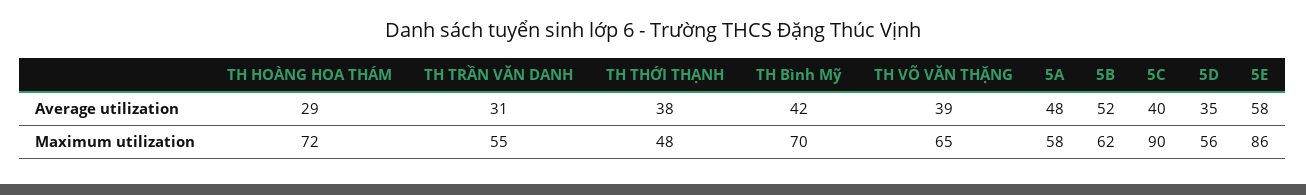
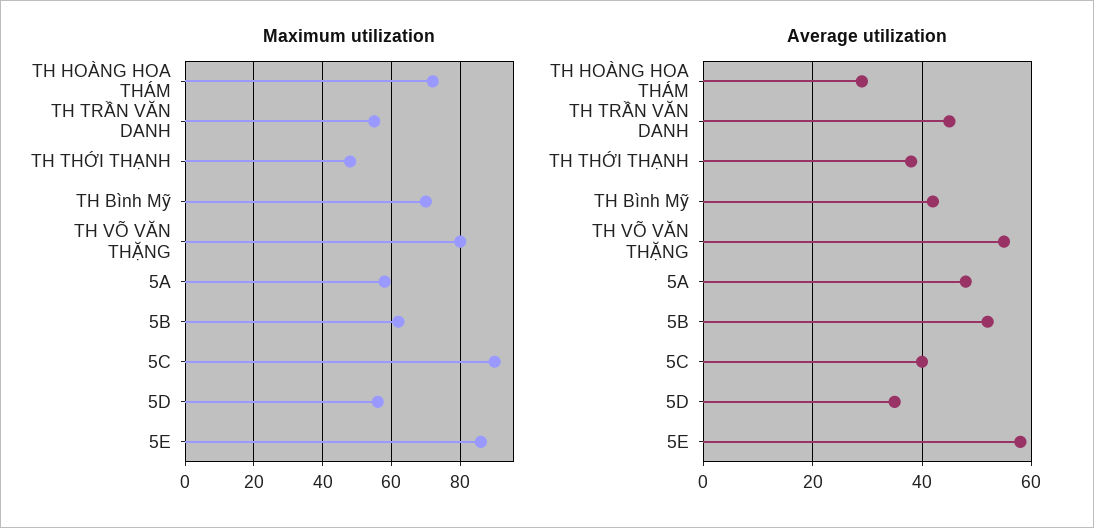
Average utilization, TH TRẦN VĂN DANH: 31 -> 45
Average utilization, TH VÕ VĂN THẶNG: 39 -> 55
Maximum utilization, TH VÕ VĂN THẶNG: 65 -> 80

